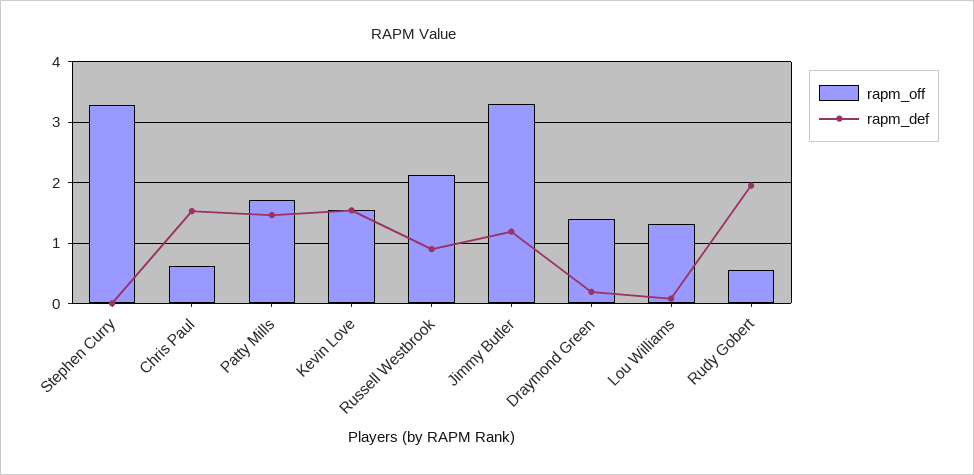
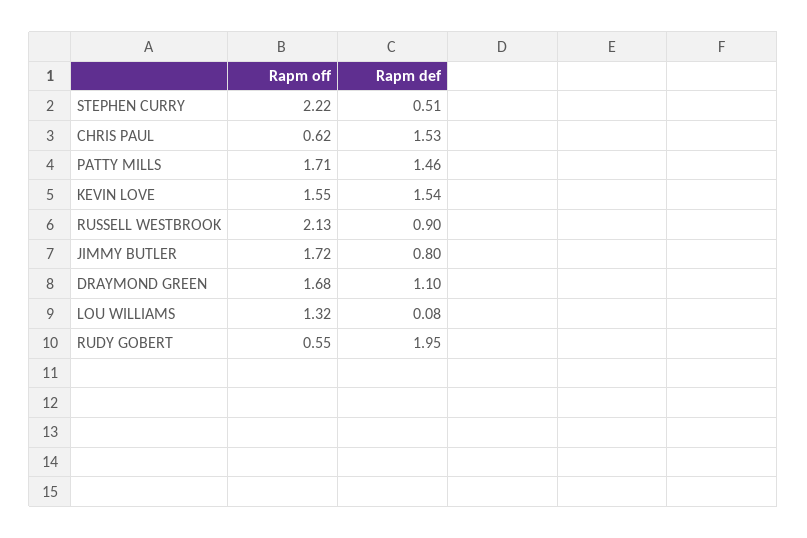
rapm_off, Stephen Curry: 3.3 -> 2.22
rapm_def, Stephen Curry: 0 -> 0.51
rapm_off, Jimmy Butler: 3.3 -> 1.72
rapm_def, Jimmy Butler: 1.2 -> 0.8
rapm_off, Draymond Green: 1.4 -> 1.68
rapm_def, Draymond Green: 0.2 -> 1.1

